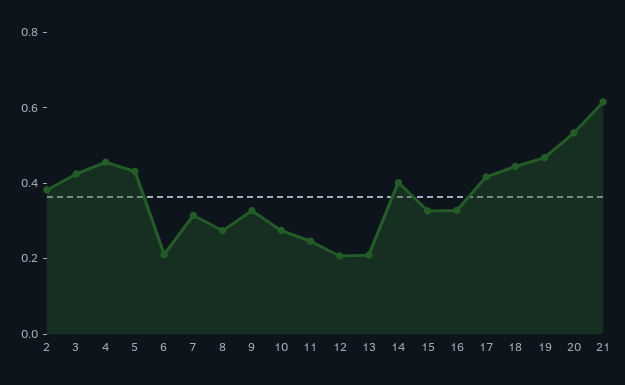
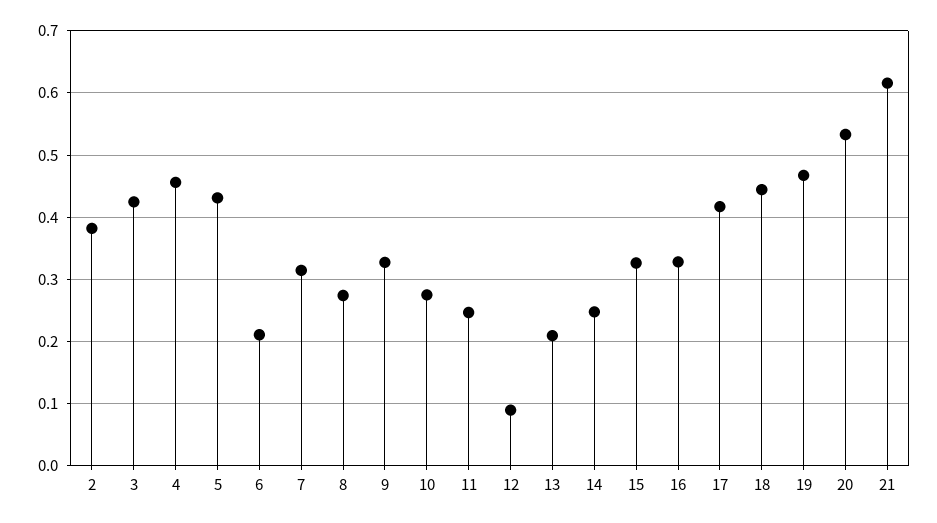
12: 0.2 -> 0.09
14: 0.4 -> 0.25

